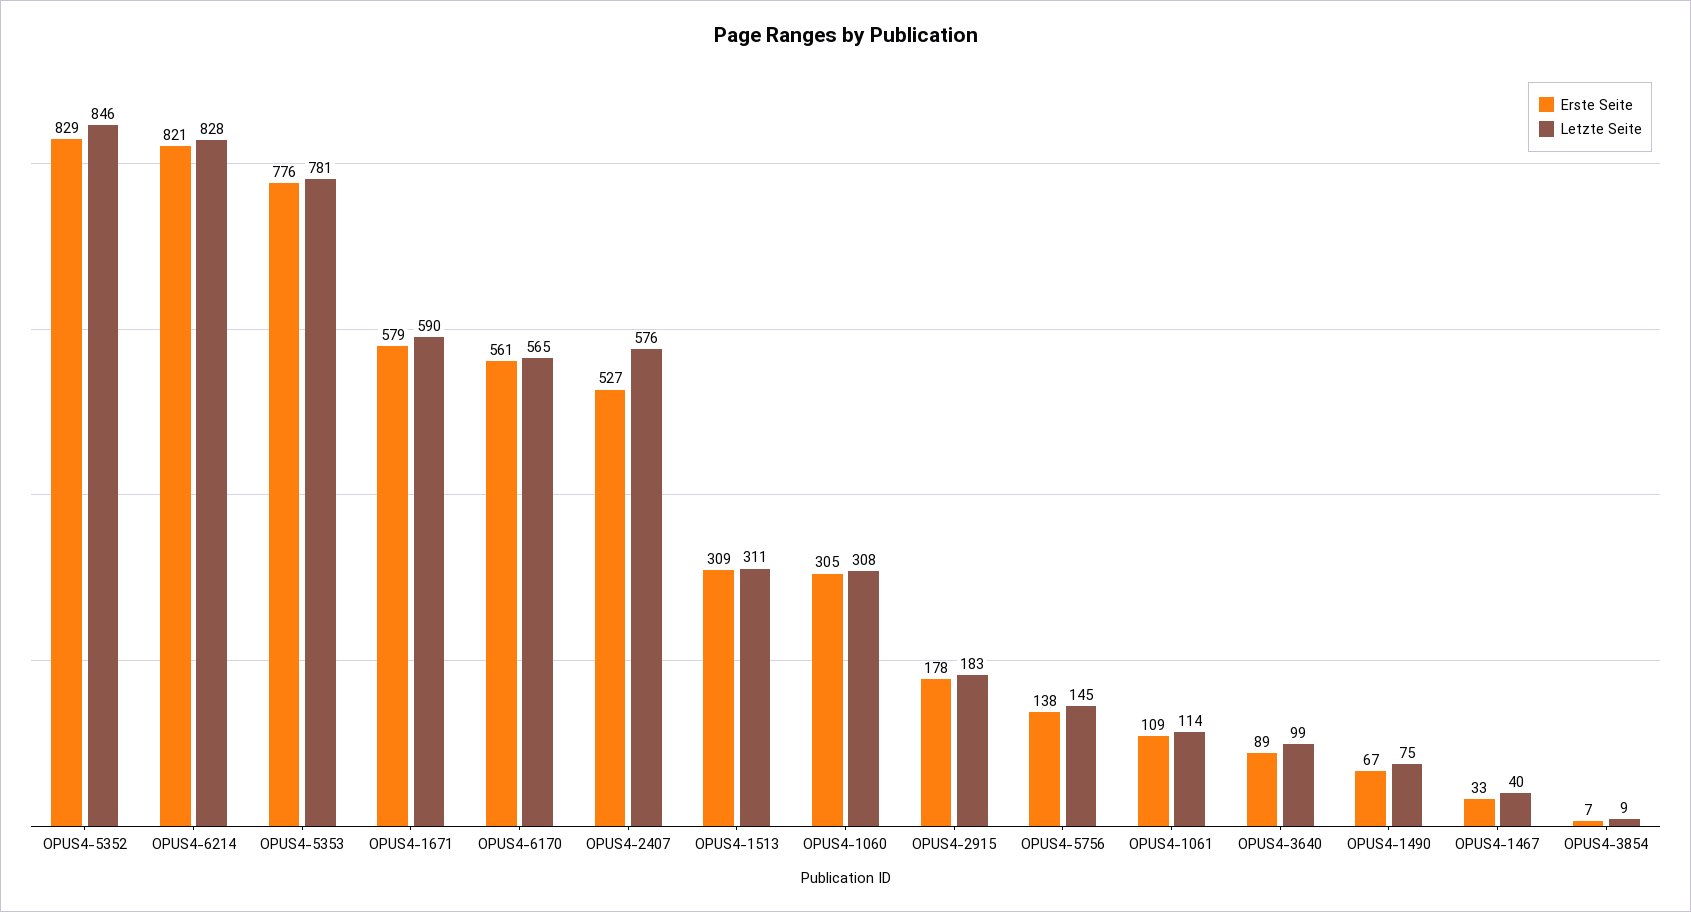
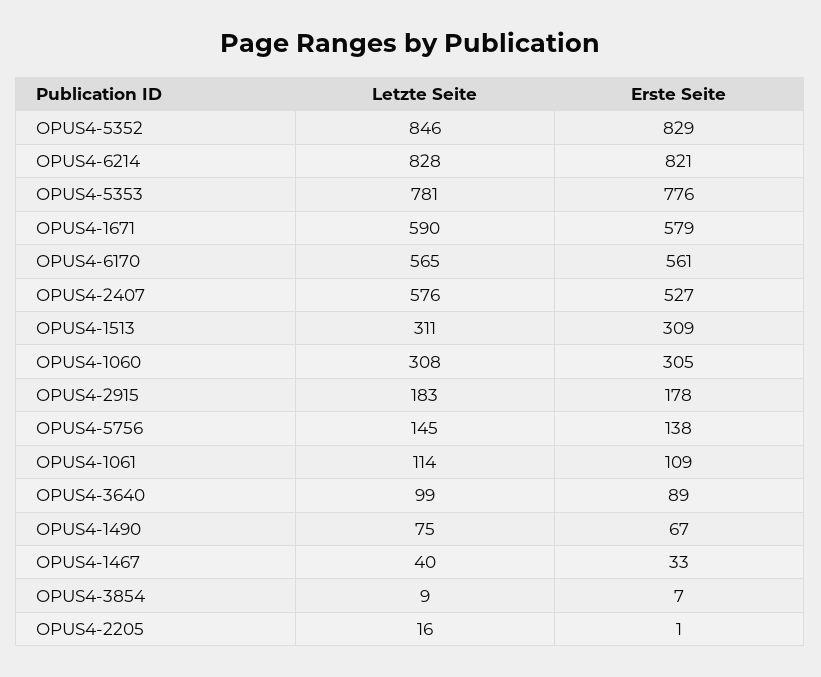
Letzte Seite, OPUS4-2205: none -> 16
Erste Seite, OPUS4-2205: none -> 1

